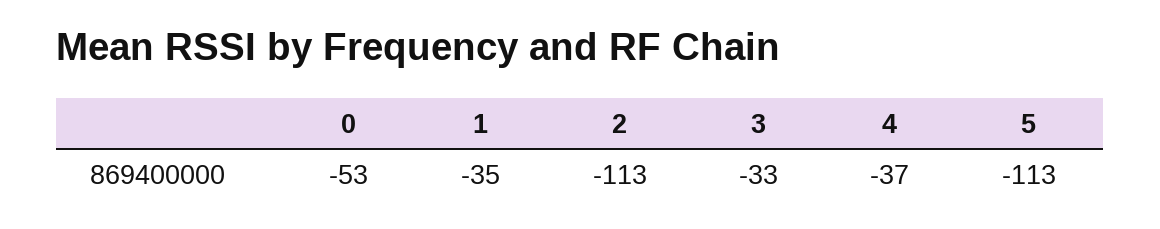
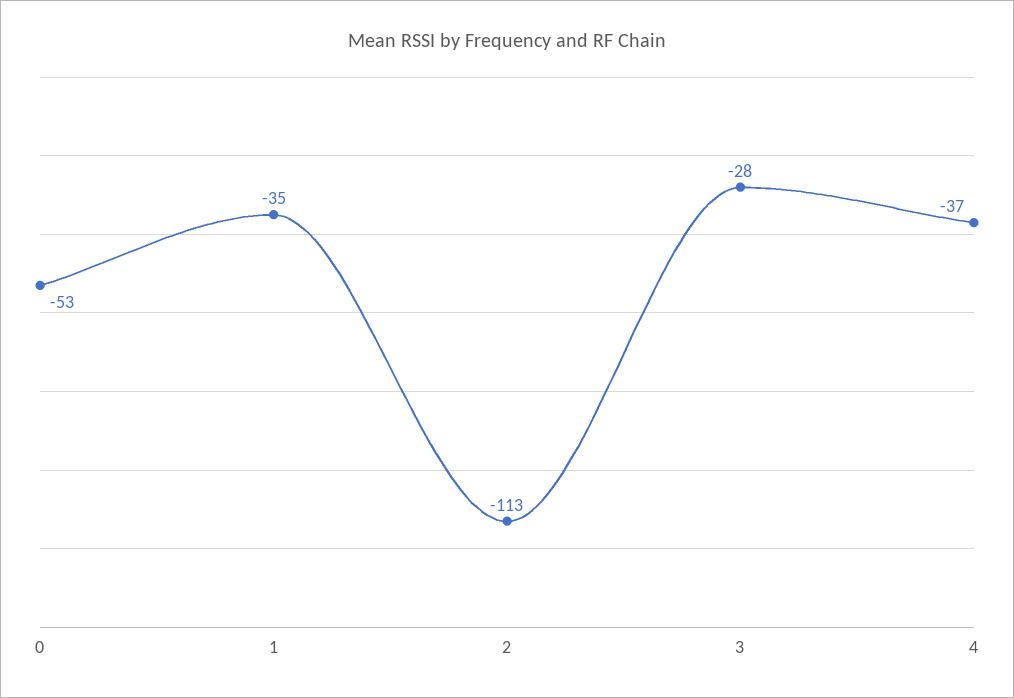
3: -33 -> -28
5: -113 -> none

